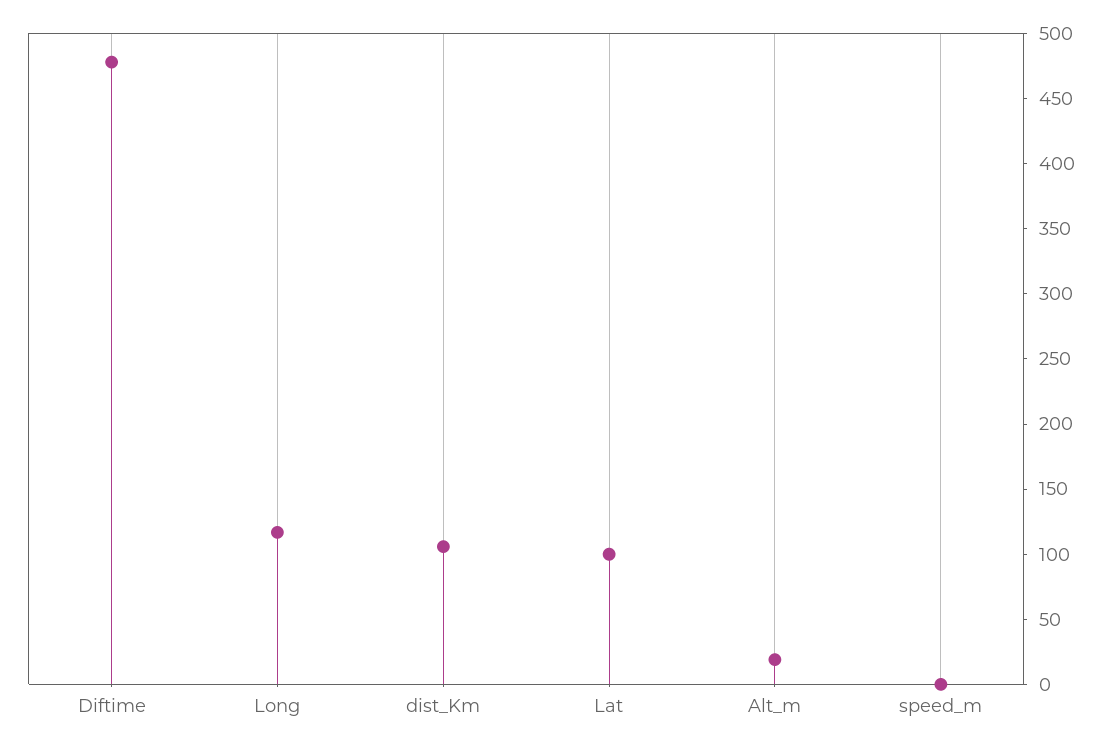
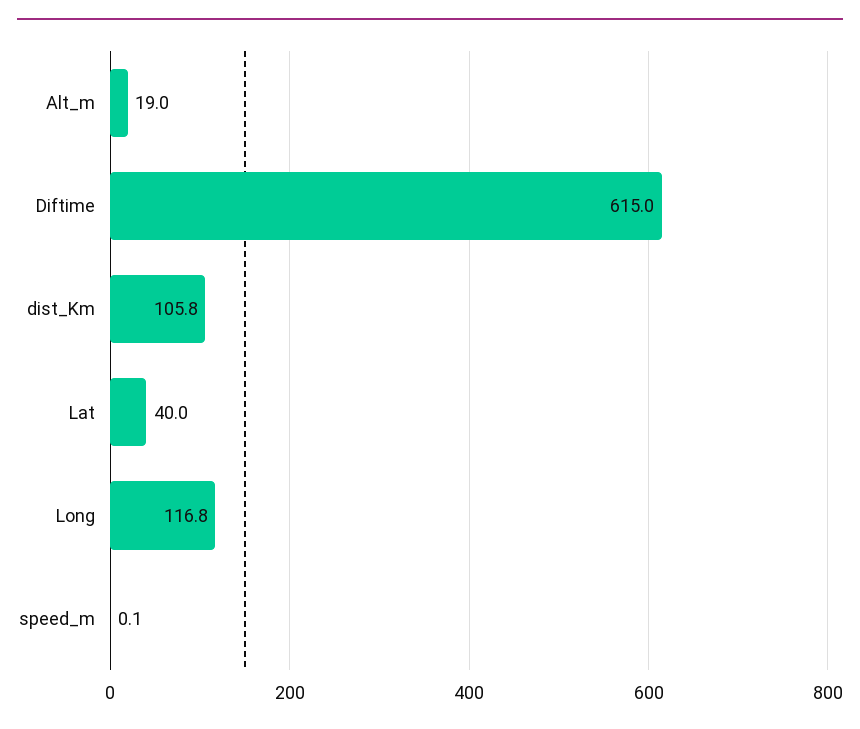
Diftime: 480 -> 615
Lat: 100 -> 40

